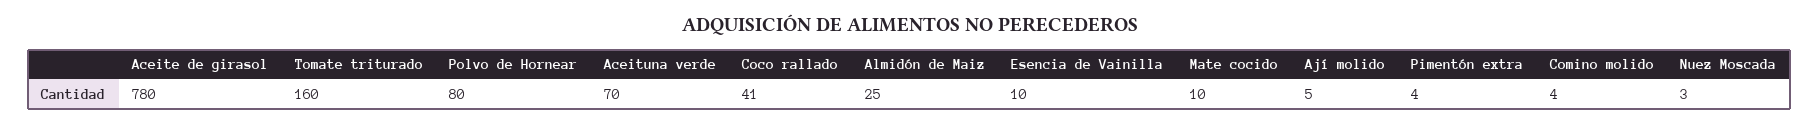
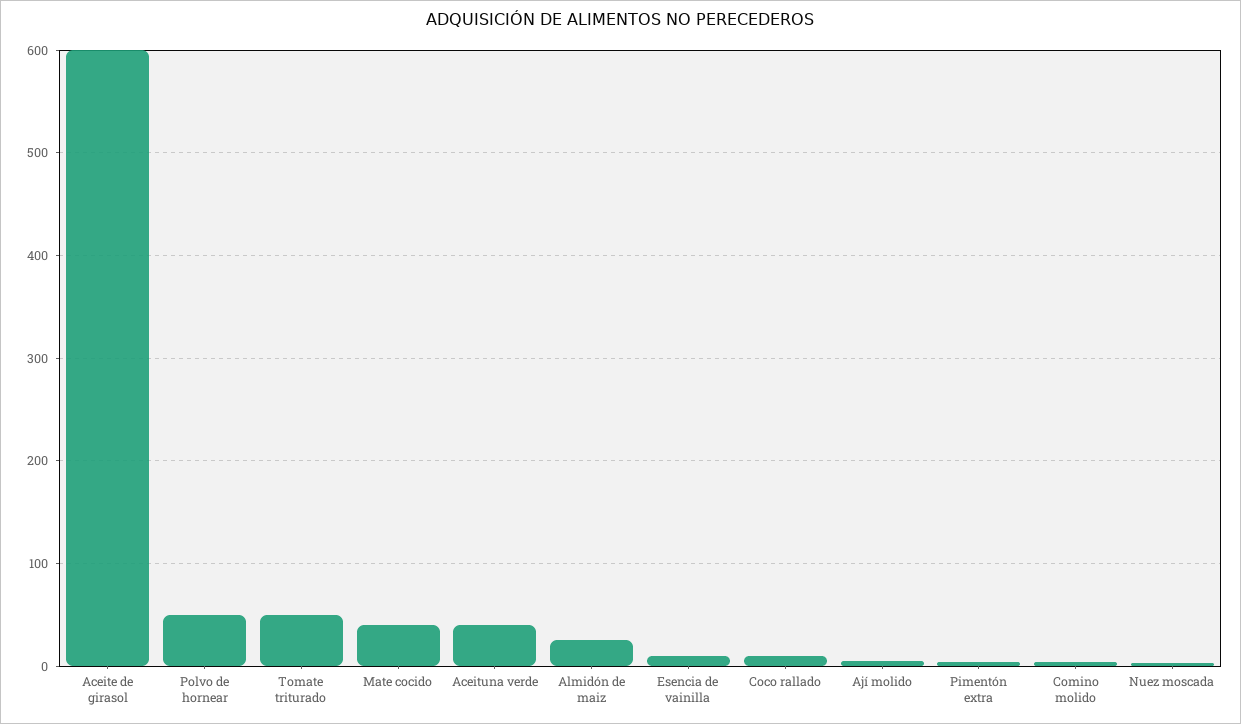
Aceite de girasol: 780 -> 600
Tomate triturado: 160 -> 50
Polvo de Hornear: 80 -> 50
Aceituna verde: 70 -> 40
Coco rallado: 41 -> 10
Mate cocido: 10 -> 40

